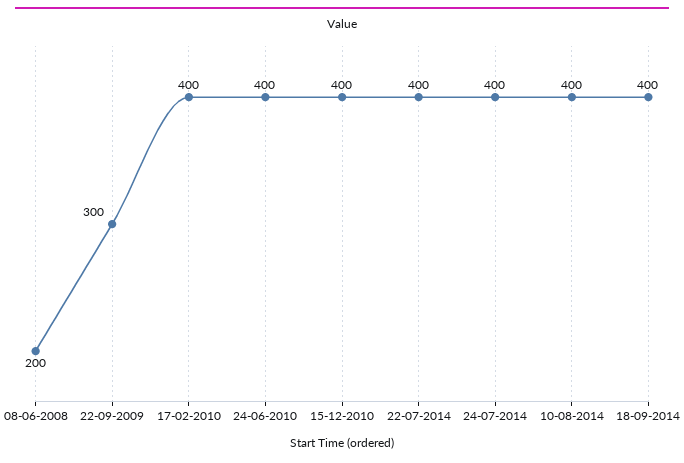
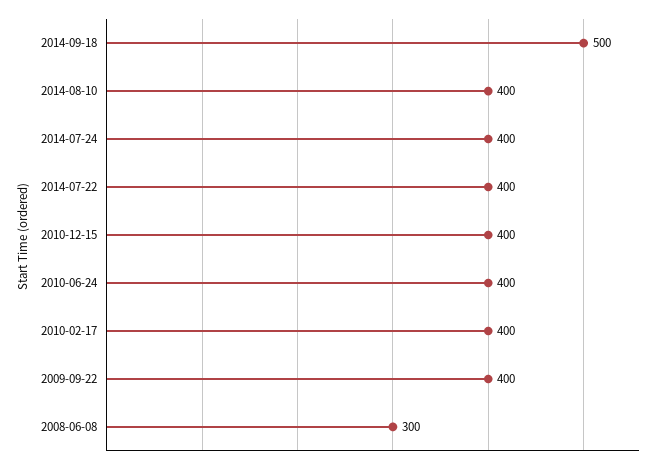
08-06-2008: 200 -> 300
22-09-2009: 300 -> 400
18-09-2014: 400 -> 500

